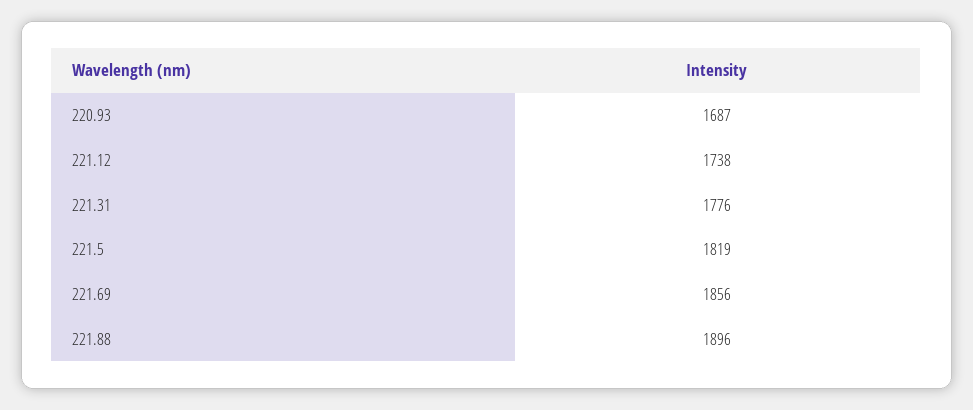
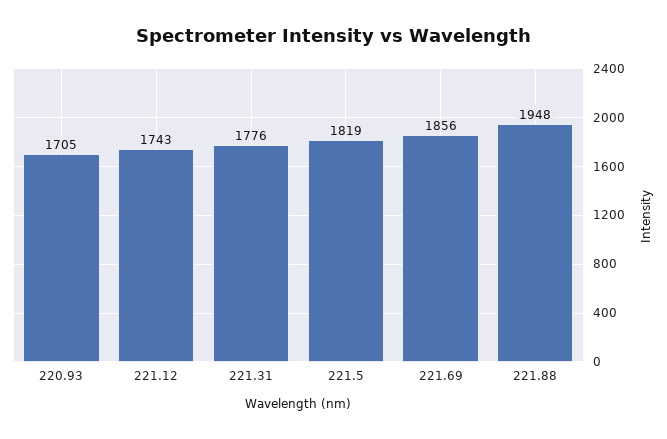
220.93: 1687 -> 1705
221.12: 1738 -> 1743
221.88: 1896 -> 1948

